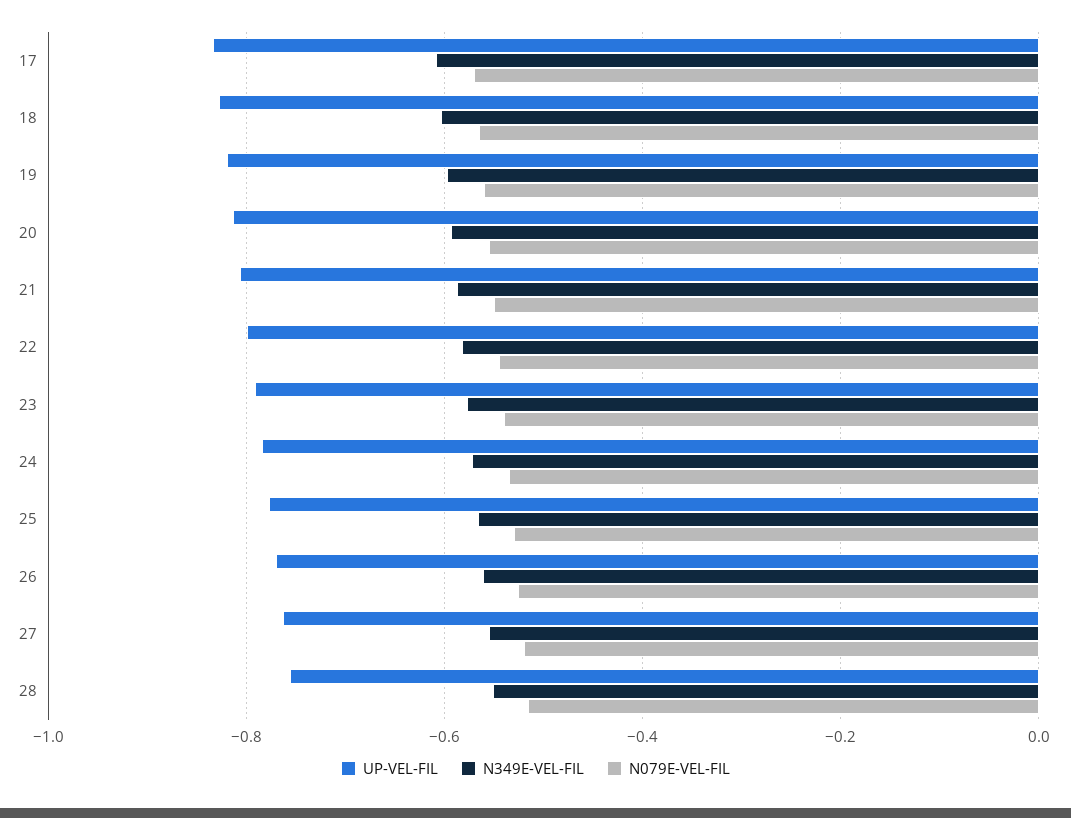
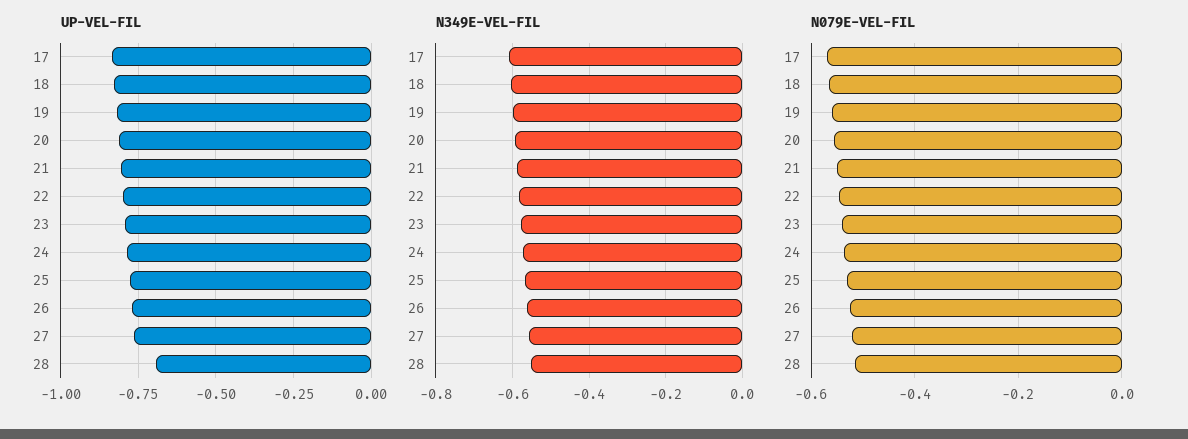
UP-VEL-FIL, 28: -0.76 -> -0.7

